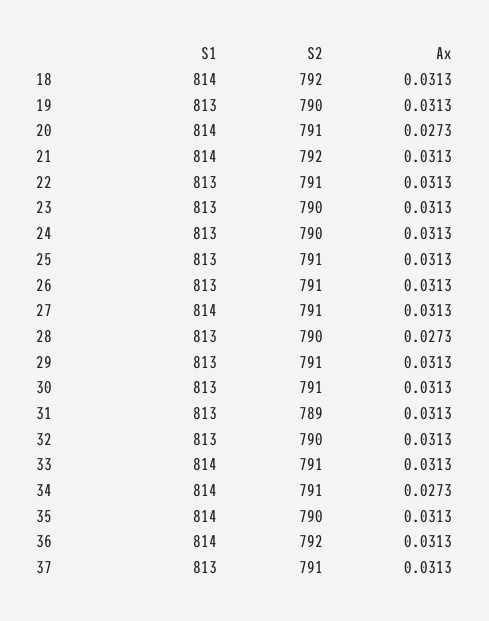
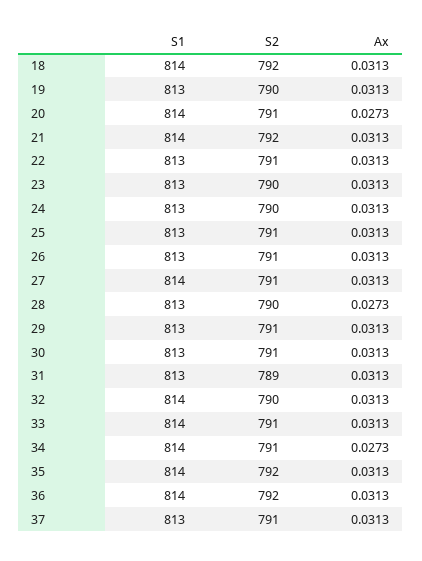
S1, 32: 813 -> 814
S2, 35: 790 -> 792

